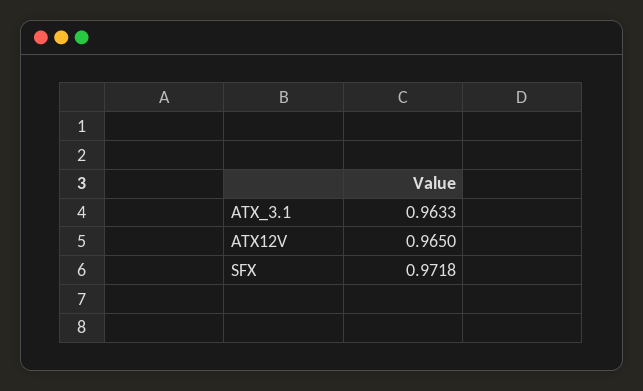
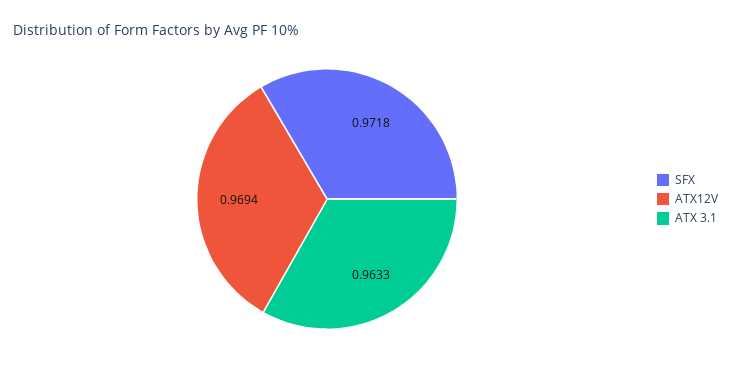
ATX12V: 0.965 -> 0.9694

